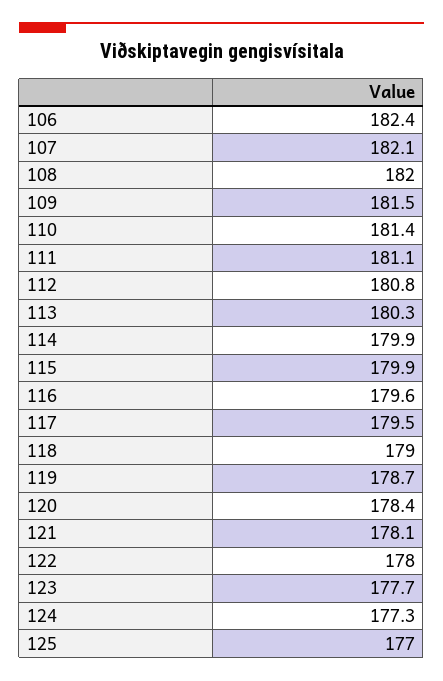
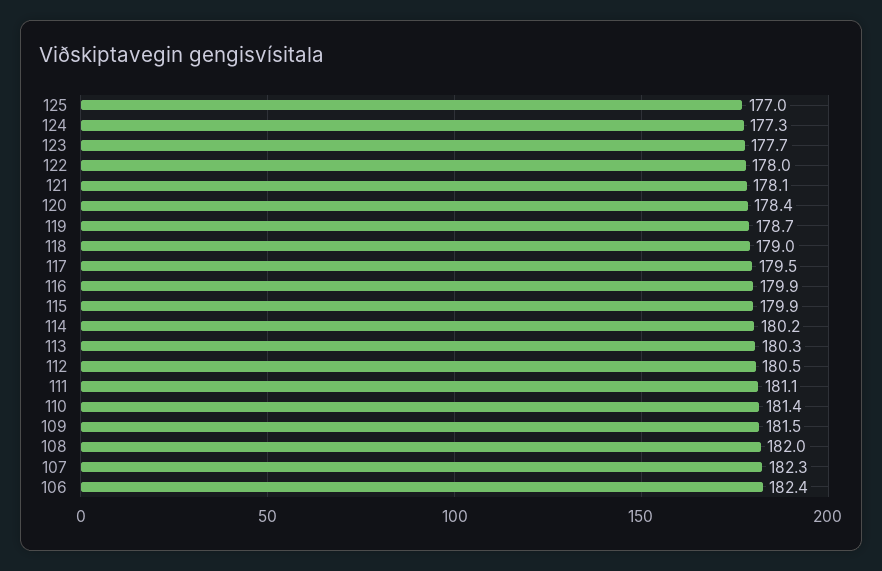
107: 182.1 -> 182.3
112: 180.8 -> 180.5
114: 179.9 -> 180.2
116: 179.6 -> 179.9

